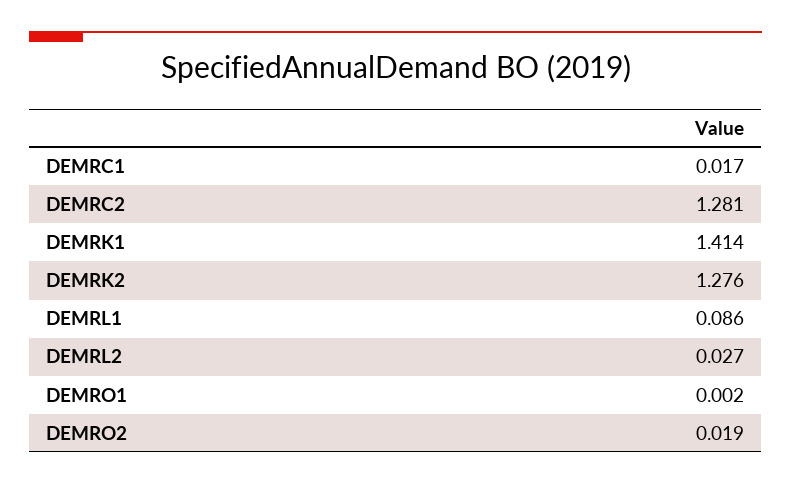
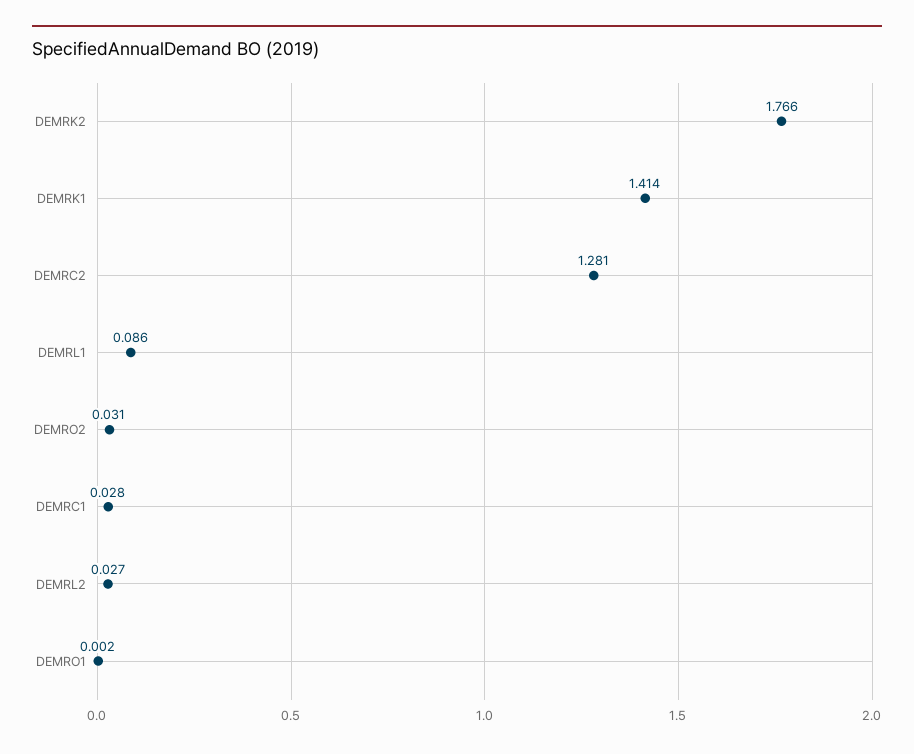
DEMRC1: 0.017 -> 0.028
DEMRK2: 1.276 -> 1.766
DEMRO2: 0.019 -> 0.031

